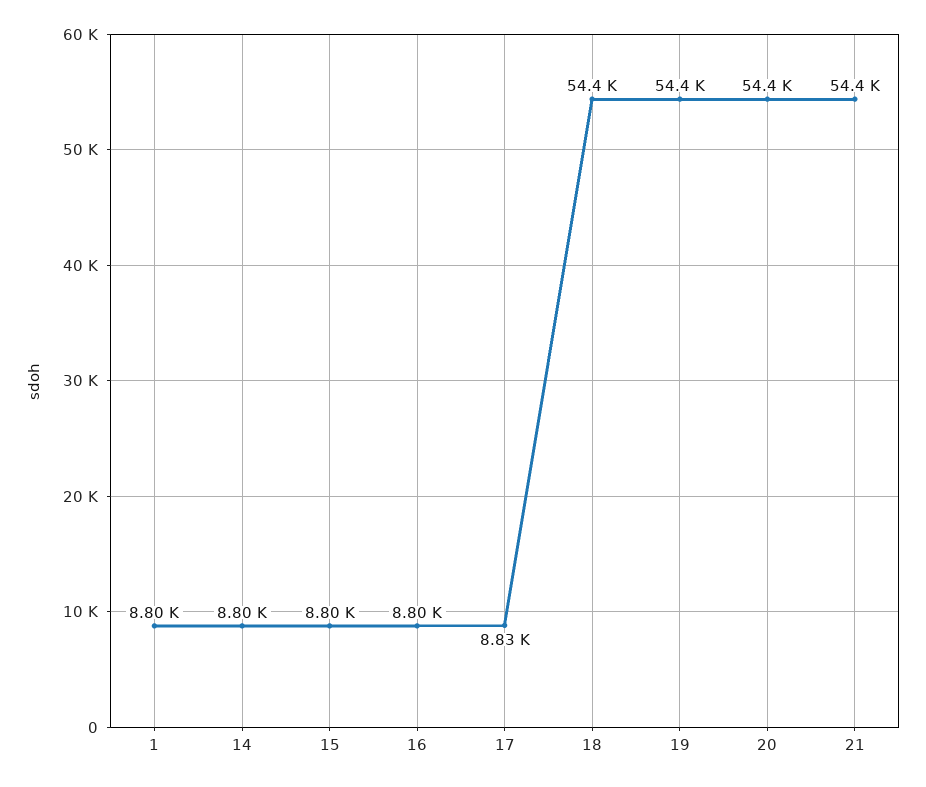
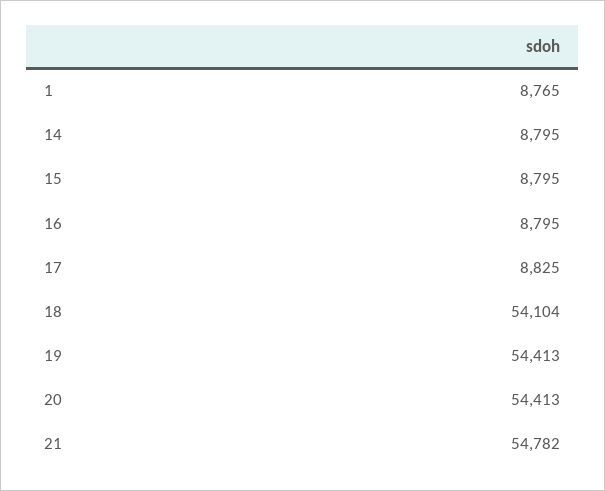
1: 8800 -> 8765
18: 54400 -> 54104
21: 54400 -> 54782

